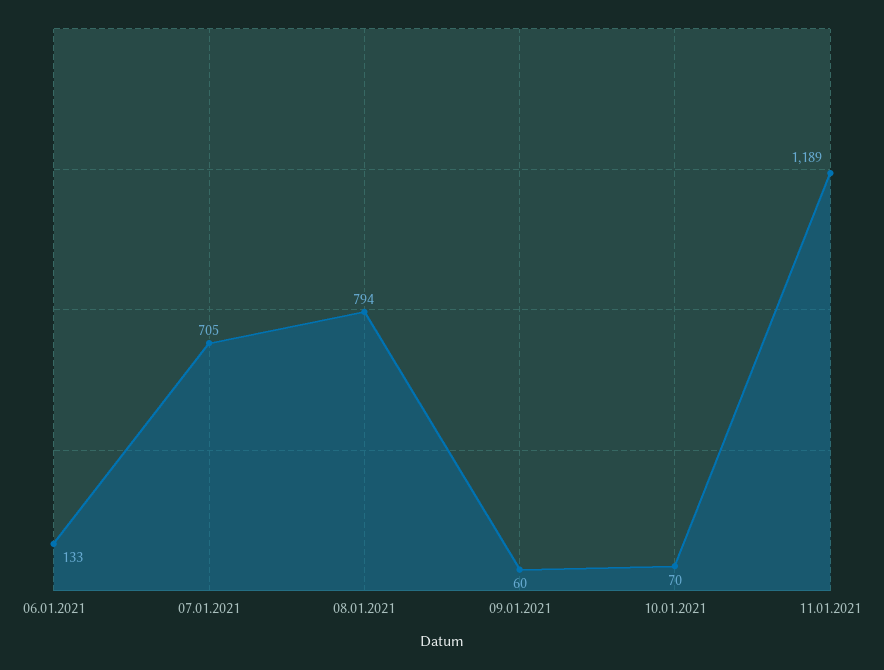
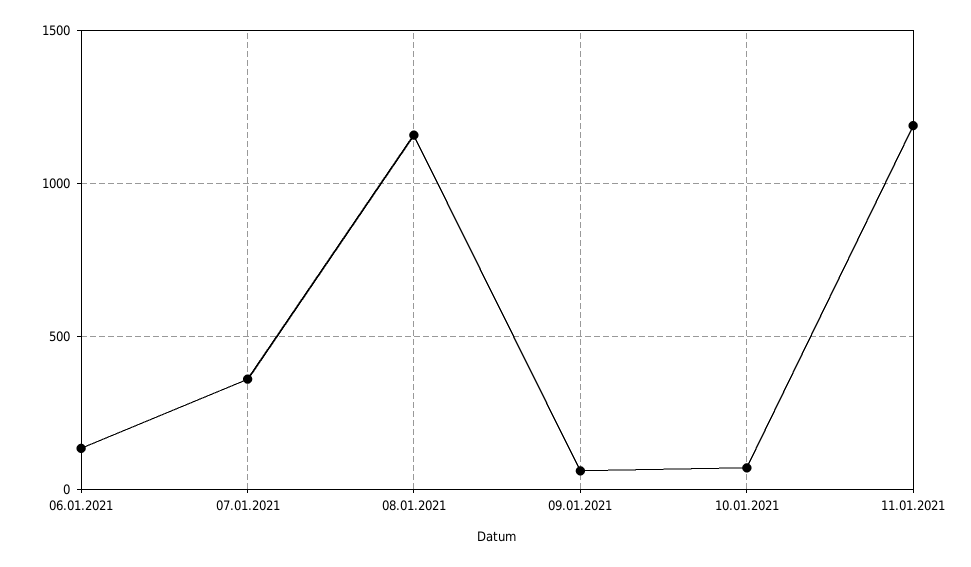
07.01.2021: 705 -> 350
08.01.2021: 794 -> 1150

